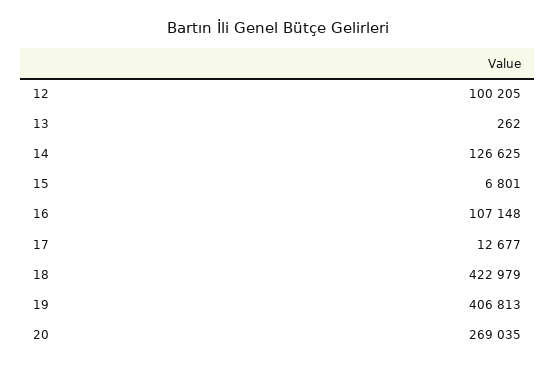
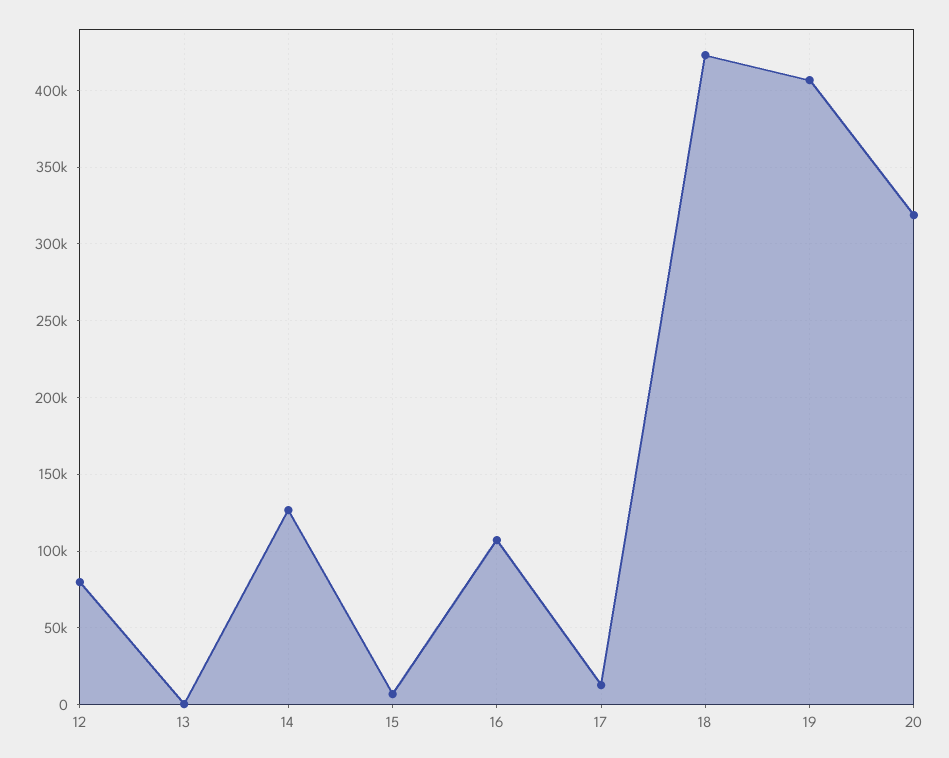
12: 100205 -> 80000
20: 269035 -> 320000

